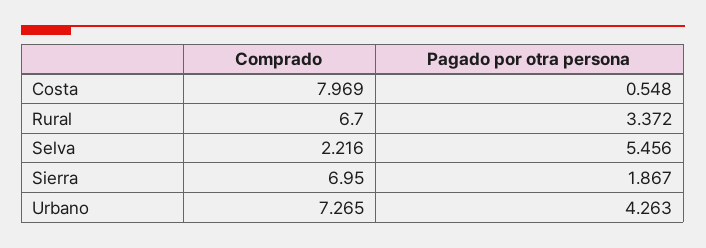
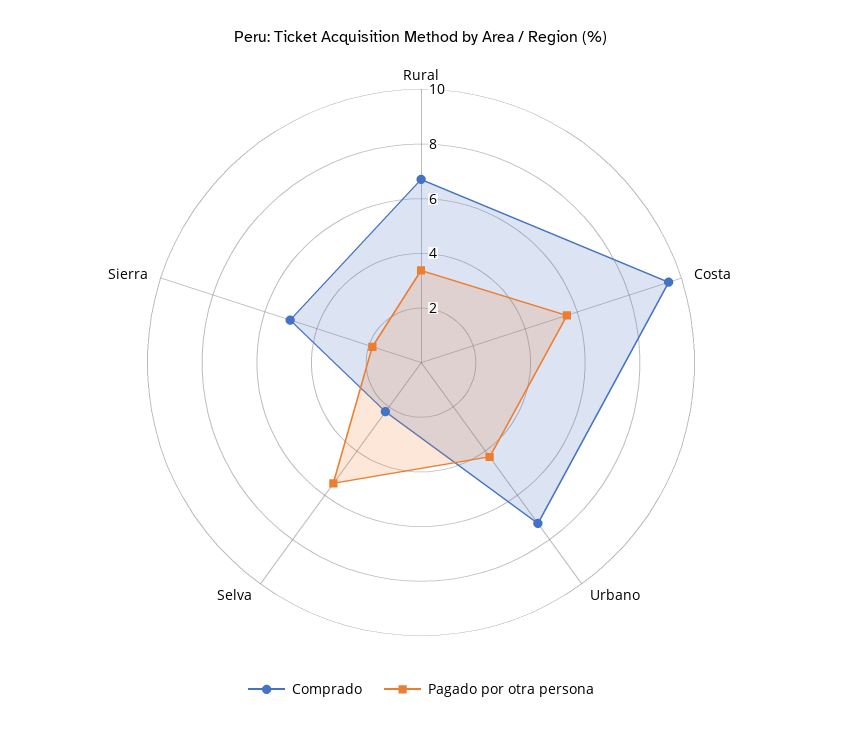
Comprado, Costa: 7.969 -> 9.5
Pagado por otra persona, Costa: 0.548 -> 5.5
Comprado, Sierra: 6.95 -> 5

